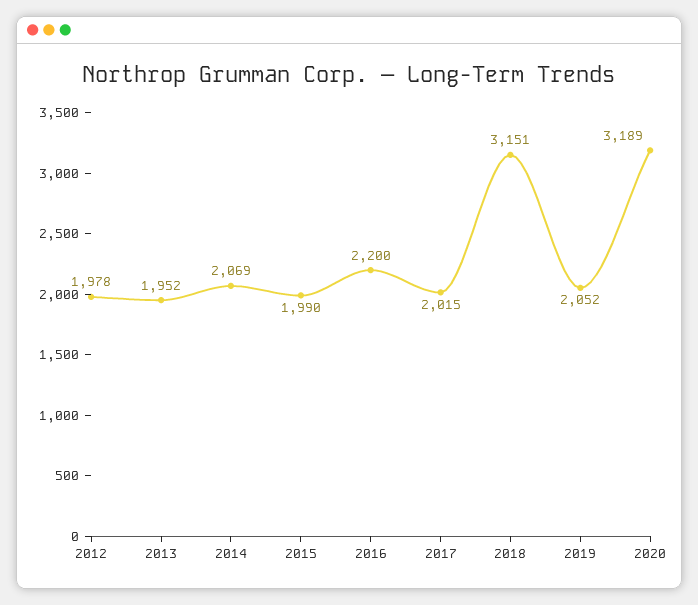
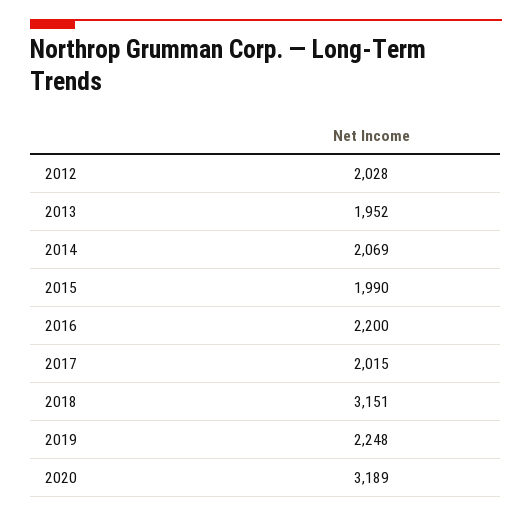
2012: 1978 -> 2028
2019: 2052 -> 2248

